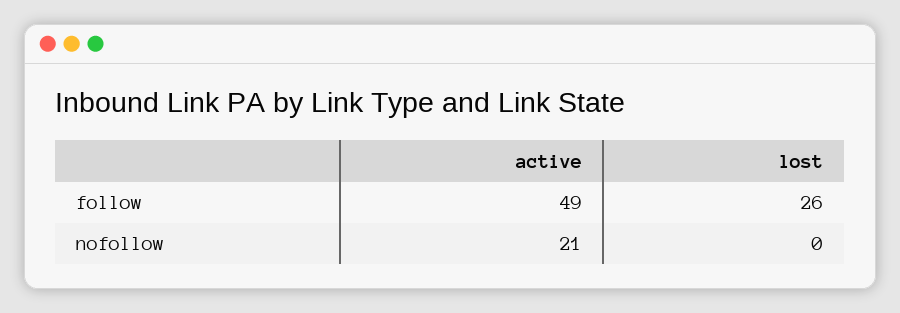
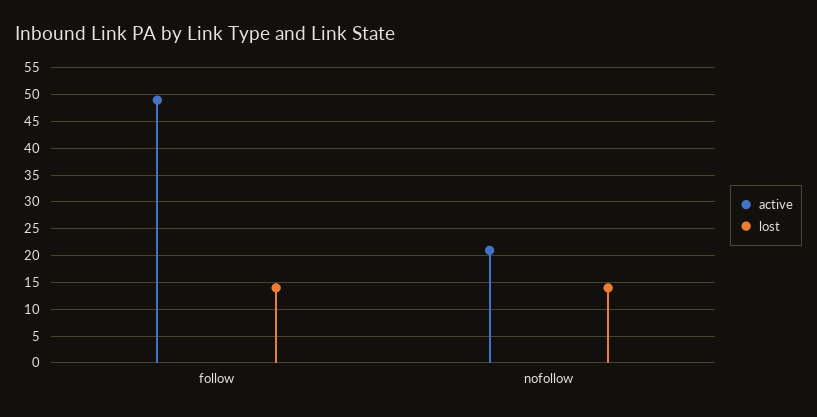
lost, follow: 26 -> 15
lost, nofollow: 0 -> 15

